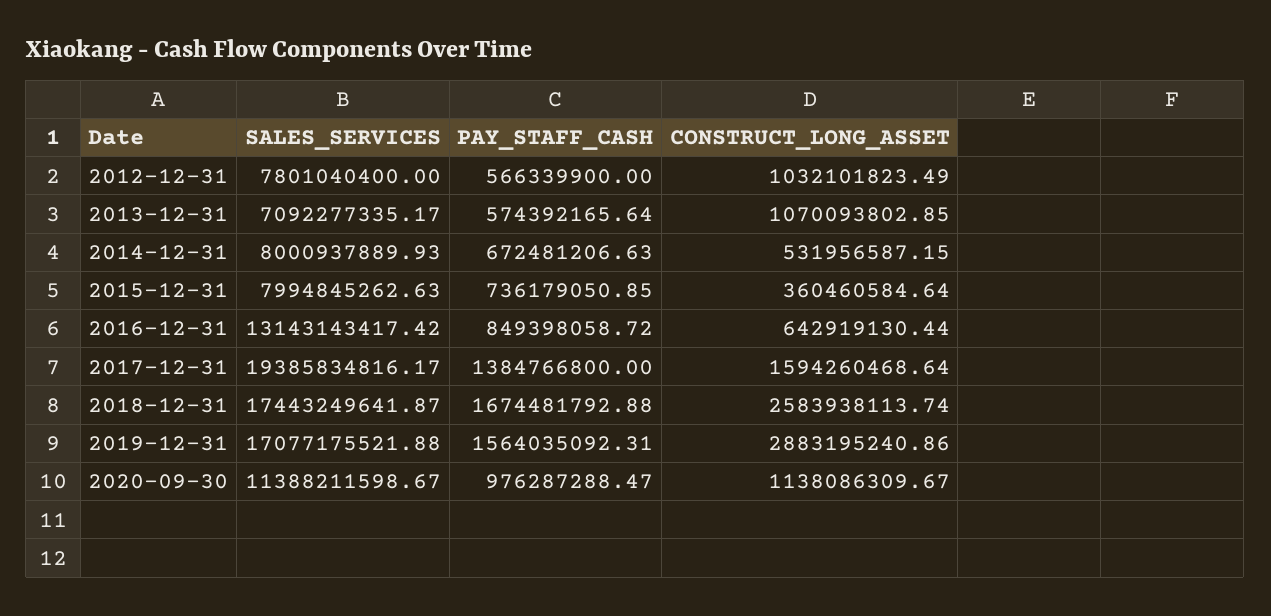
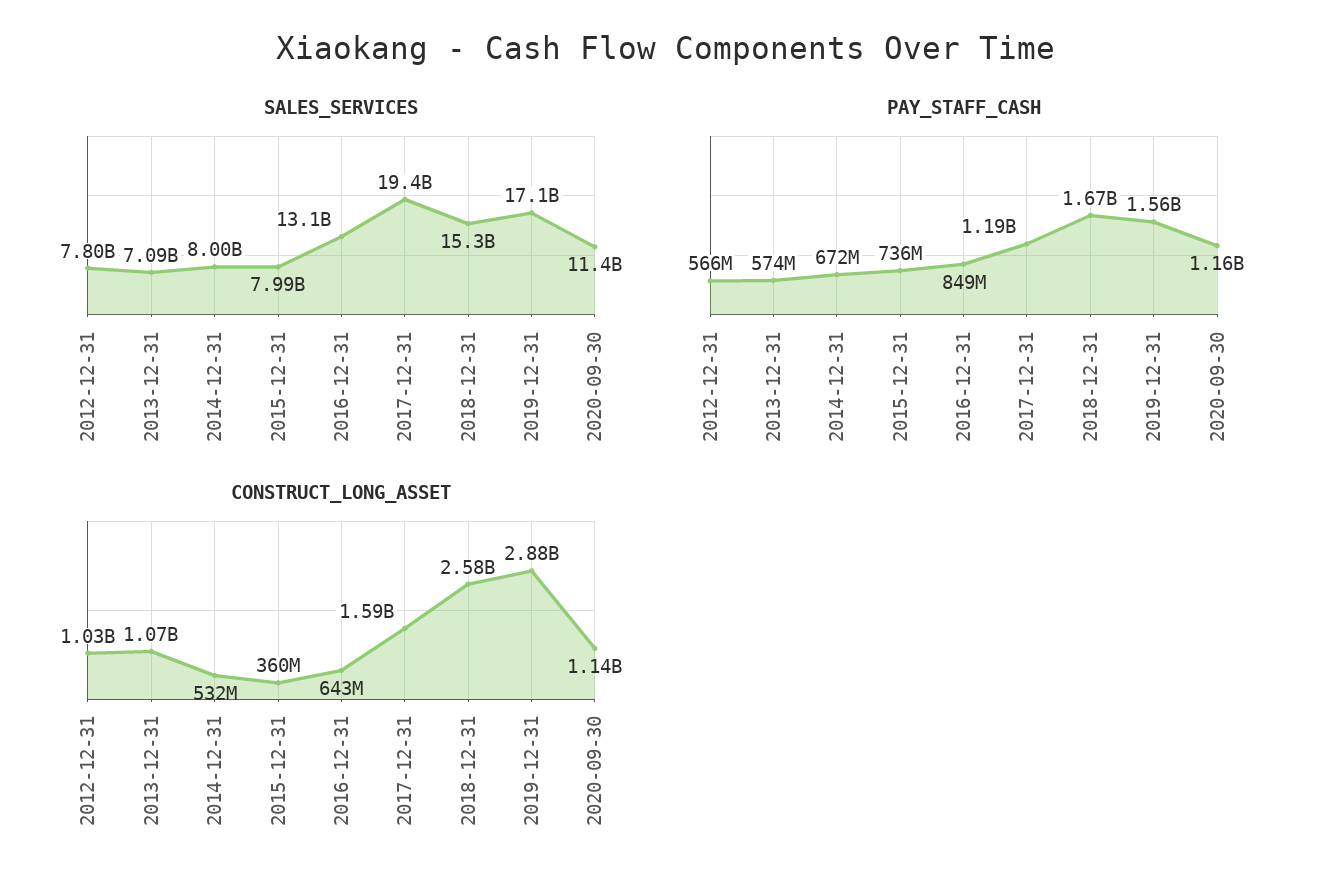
PAY_STAFF_CASH, 2017-12-31: 1384766800 -> 1190000000
SALES_SERVICES, 2018-12-31: 17443249641.87 -> 15300000000
PAY_STAFF_CASH, 2020-09-30: 976287288.47 -> 1160000000

